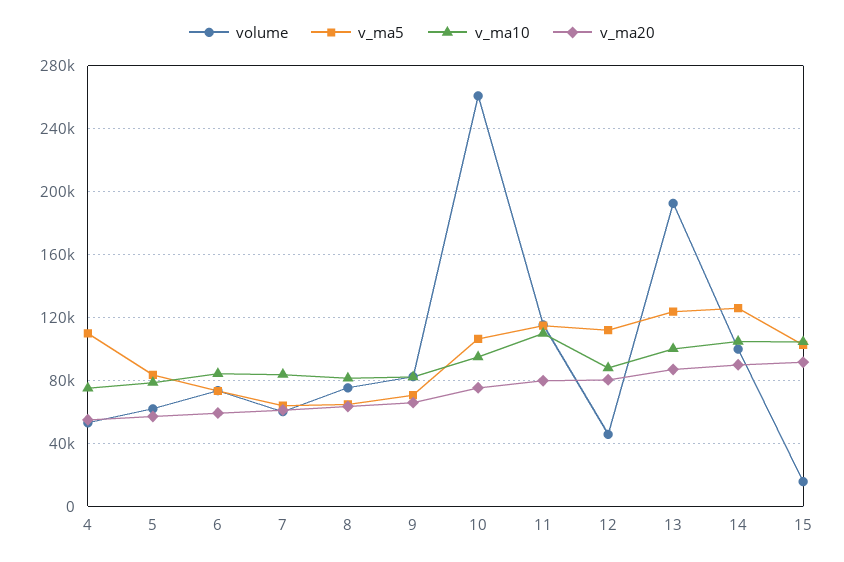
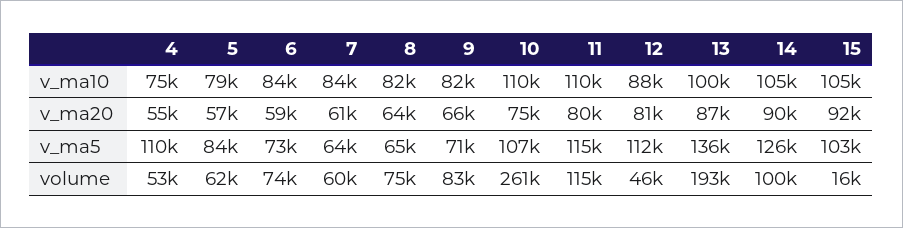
v_ma10, 10: 95000 -> 110000
v_ma5, 13: 125000 -> 136000

